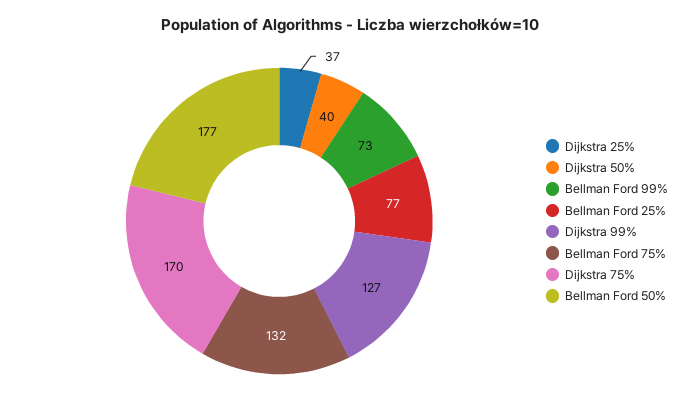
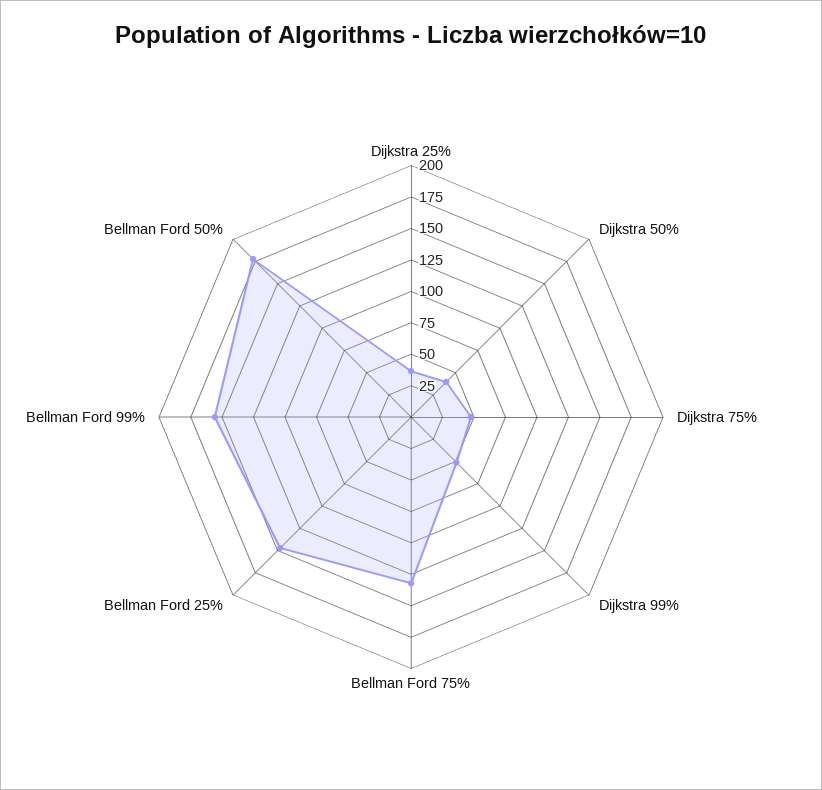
Bellman Ford 99%: 73 -> 150
Bellman Ford 25%: 77 -> 150
Dijkstra 99%: 127 -> 50
Dijkstra 75%: 170 -> 50

